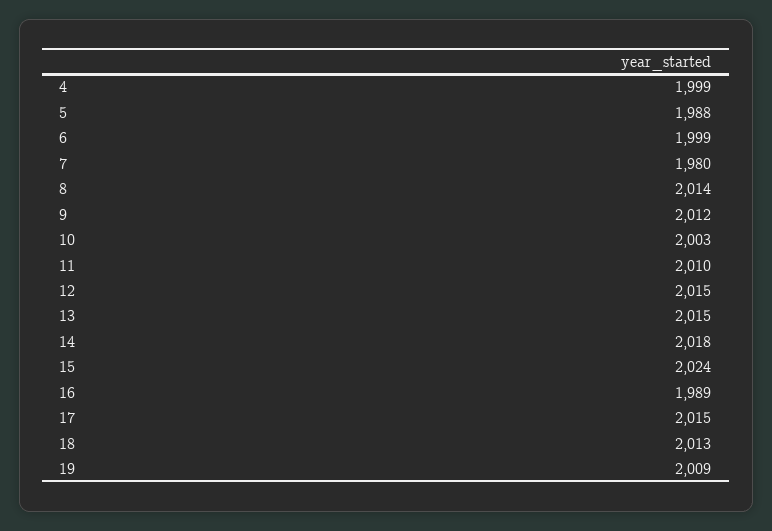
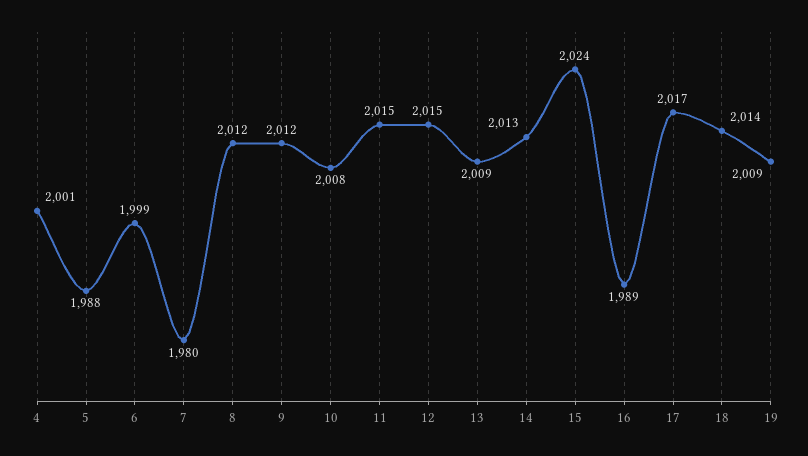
4: 1999 -> 2001
8: 2014 -> 2012
10: 2003 -> 2008
11: 2010 -> 2015
13: 2015 -> 2009
14: 2018 -> 2013
17: 2015 -> 2017
18: 2013 -> 2014

